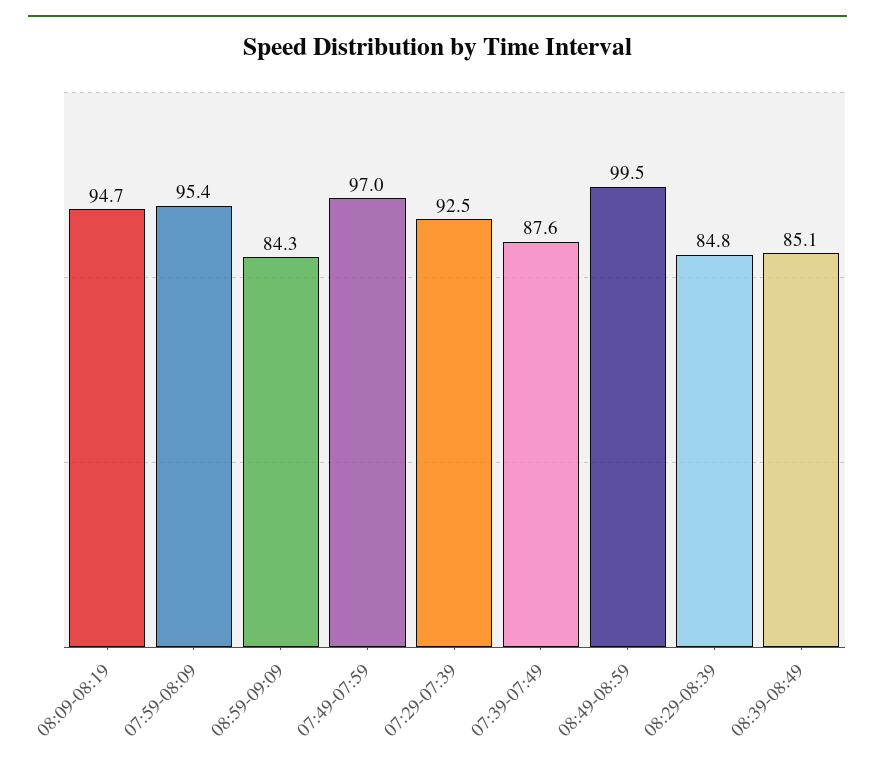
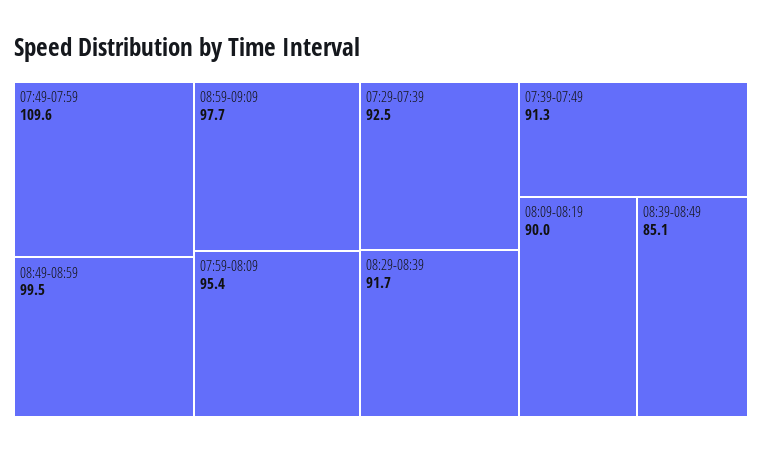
08:09-08:19: 94.7 -> 90
08:59-09:09: 84.3 -> 97.7
07:49-07:59: 97 -> 109.6
07:39-07:49: 87.6 -> 91.3
08:29-08:39: 84.8 -> 91.7

